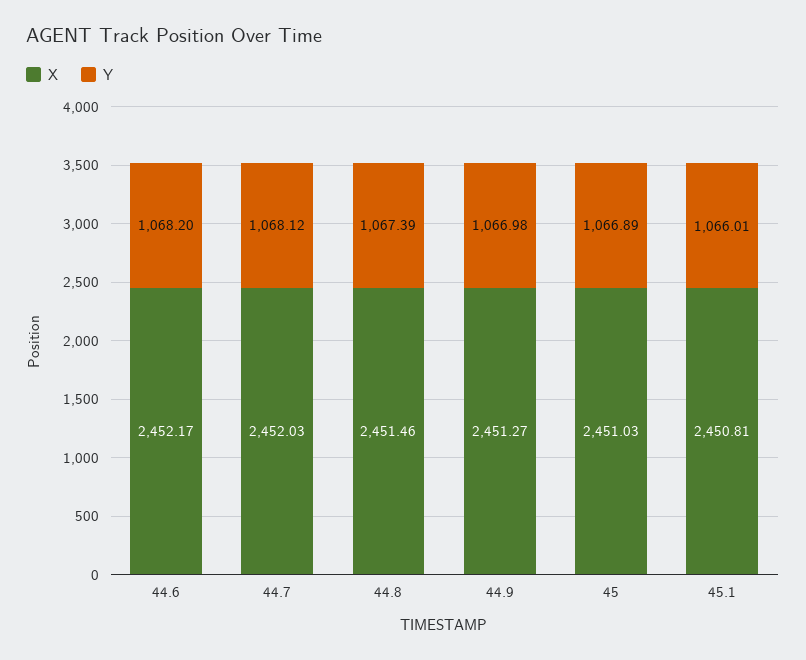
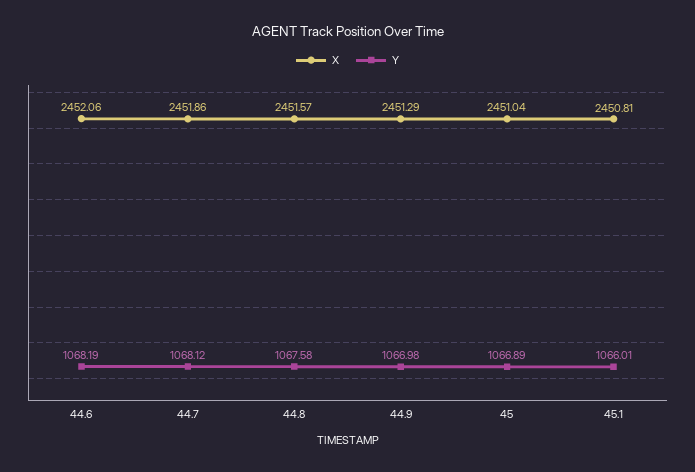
X, 44.6: 2452.17 -> 2452.06
Y, 44.6: 1068.2 -> 1068.19
X, 44.7: 2452.03 -> 2451.86
X, 44.8: 2451.46 -> 2451.57
Y, 44.8: 1067.39 -> 1067.58
X, 44.9: 2451.27 -> 2451.29
X, 45: 2451.03 -> 2451.04

